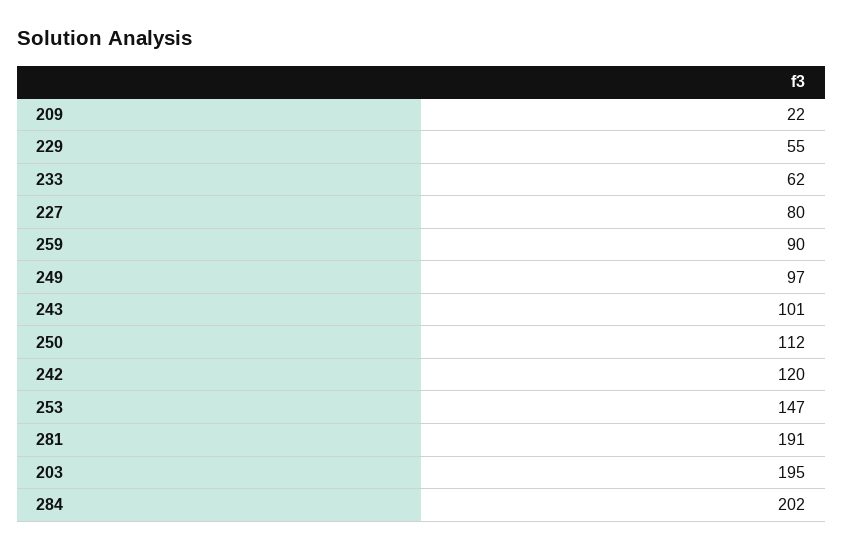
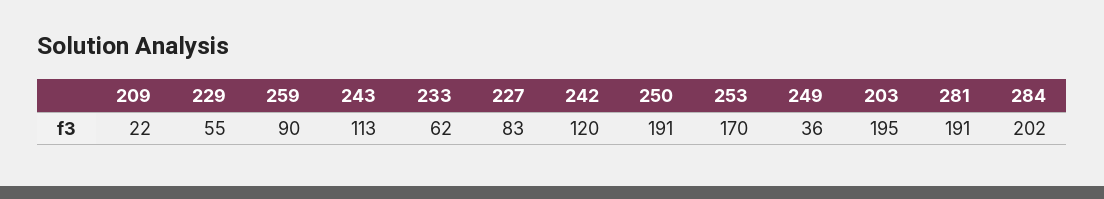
227: 80 -> 83
249: 97 -> 36
243: 101 -> 113
250: 112 -> 191
253: 147 -> 170

